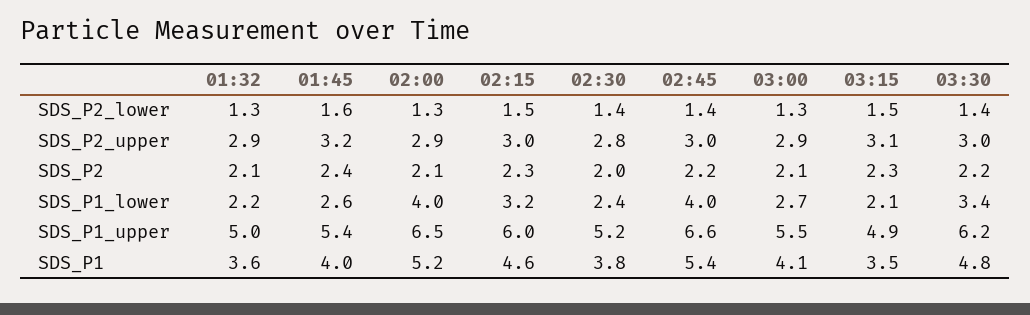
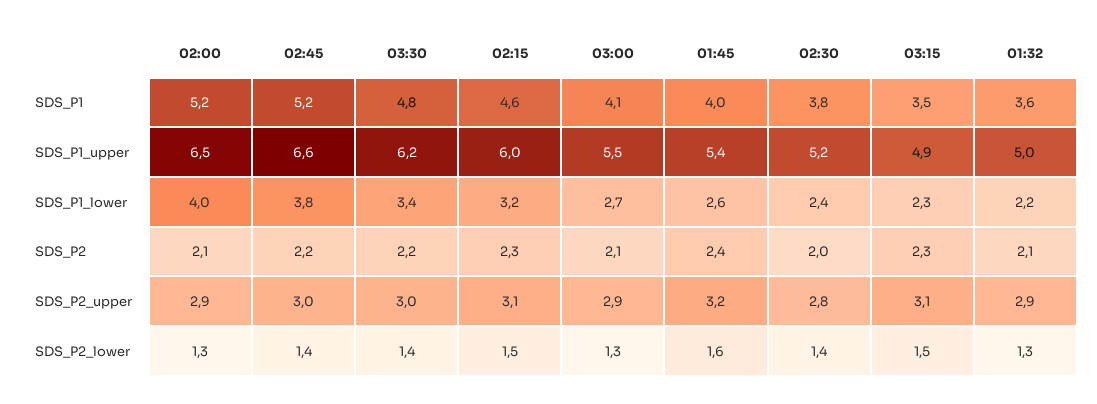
02:15, SDS_P2_upper: 3 -> 3.1
02:45, SDS_P1_lower: 4 -> 3.8
03:15, SDS_P1_lower: 2.1 -> 2.3
02:45, SDS_P1: 5.4 -> 5.2

